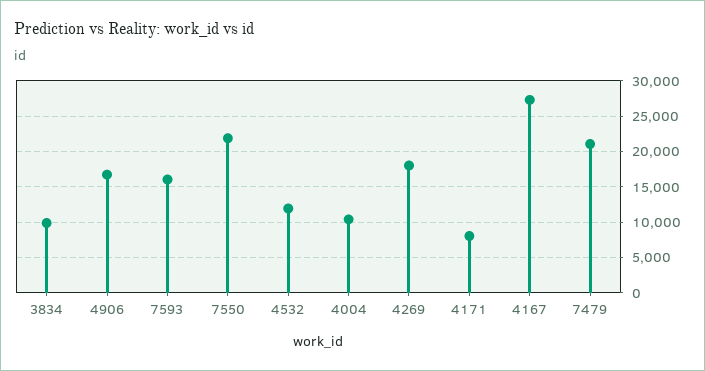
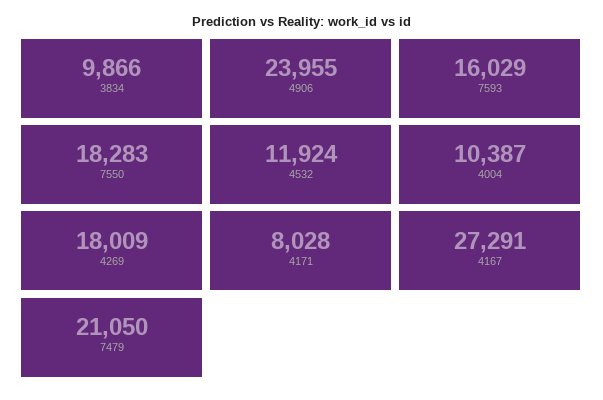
4906: 17000 -> 23955
7550: 22000 -> 18283

